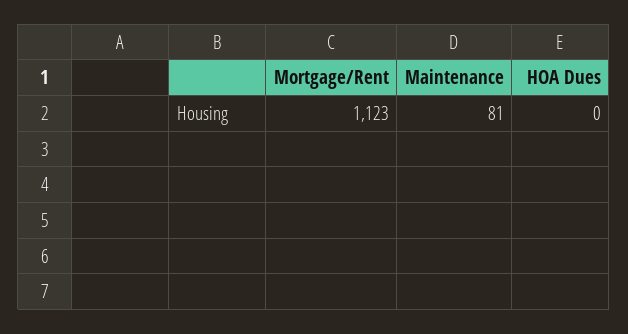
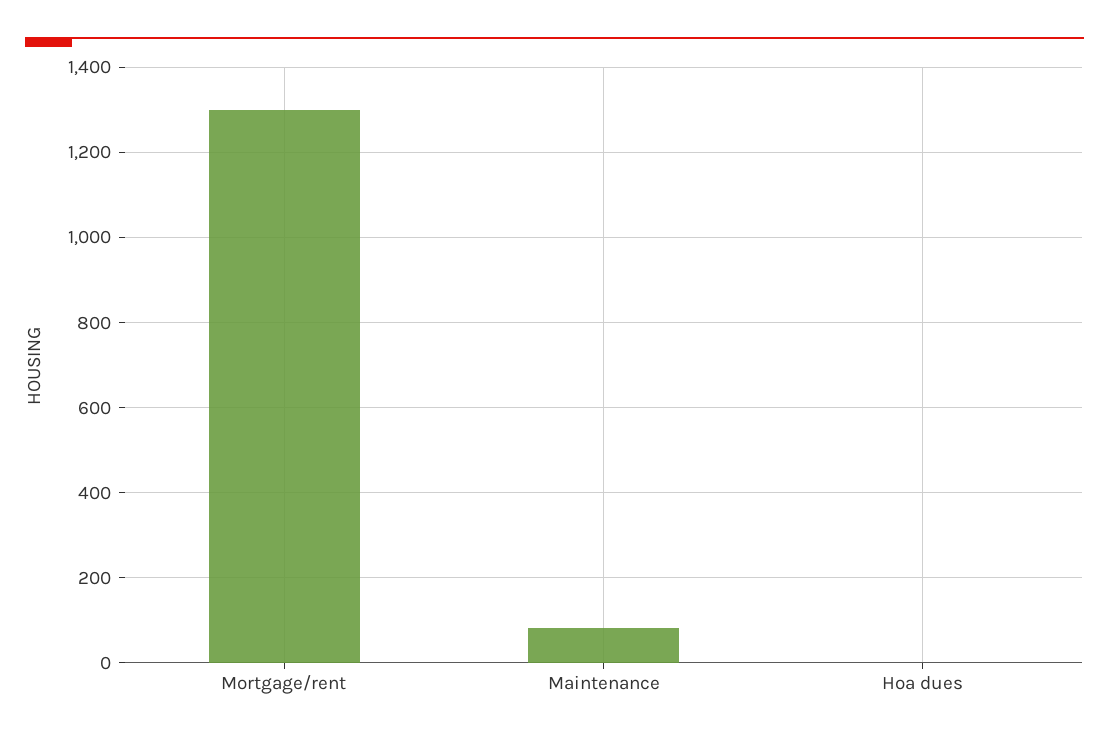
Mortgage/Rent: 1123 -> 1300

